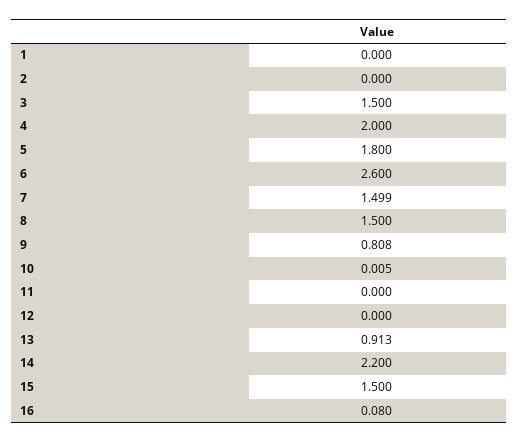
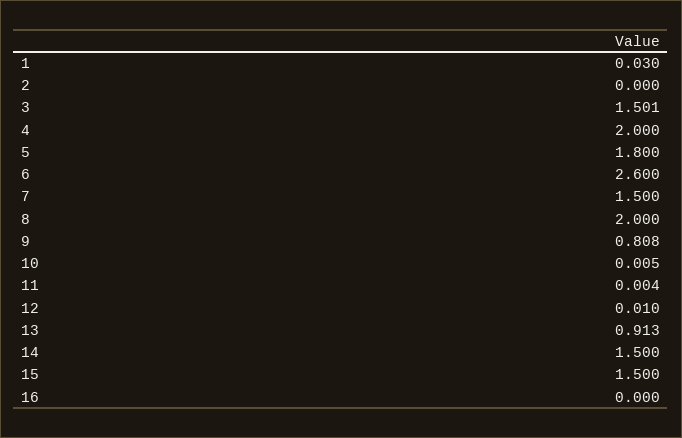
1: 0 -> 0.03
3: 1.5 -> 1.501
7: 1.499 -> 1.5
8: 1.5 -> 2
11: 0 -> 0.004
12: 0 -> 0.01
14: 2.2 -> 1.5
16: 0.08 -> 0

